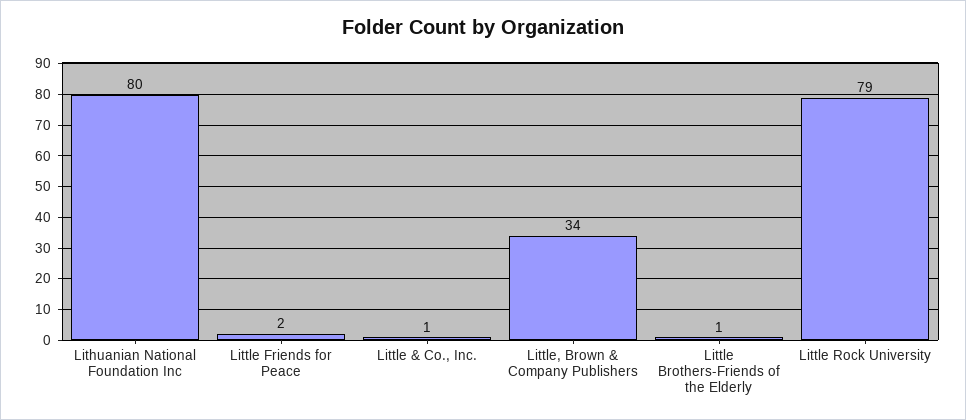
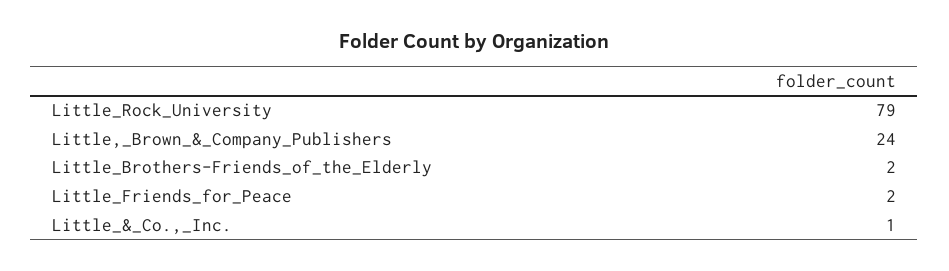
Lithuanian National Foundation Inc: 80 -> none
Little, Brown & Company Publishers: 34 -> 24
Little Brothers-Friends of the Elderly: 1 -> 2

